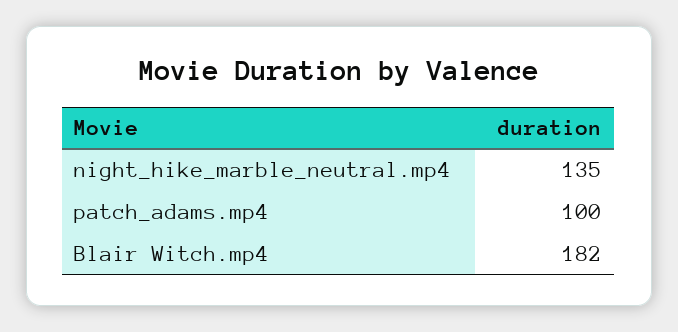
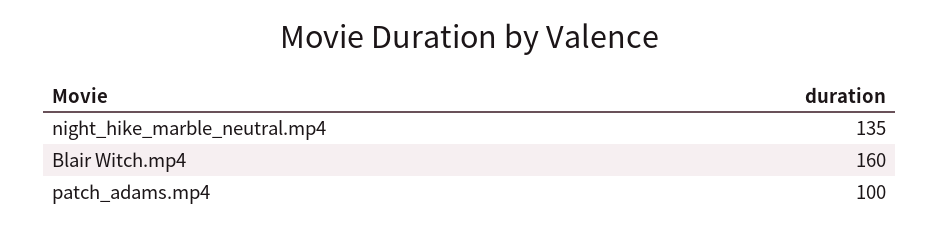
Blair Witch.mp4: 182 -> 160

